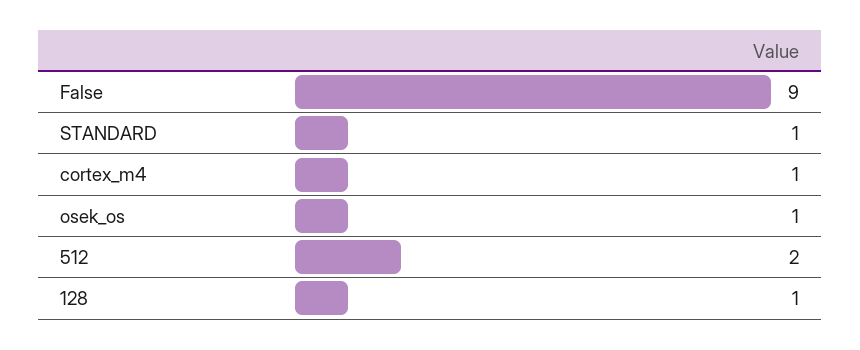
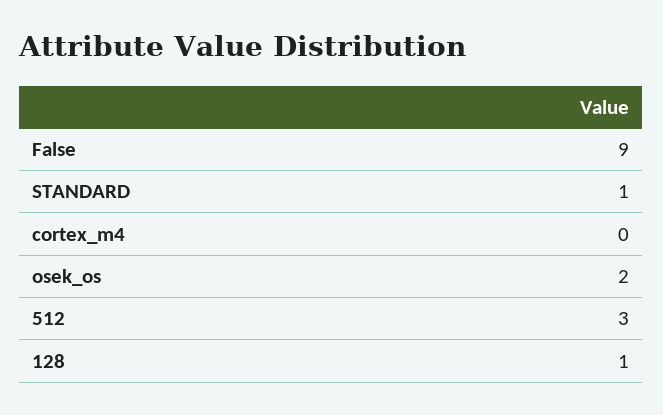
cortex_m4: 1 -> 0
osek_os: 1 -> 2
512: 2 -> 3

